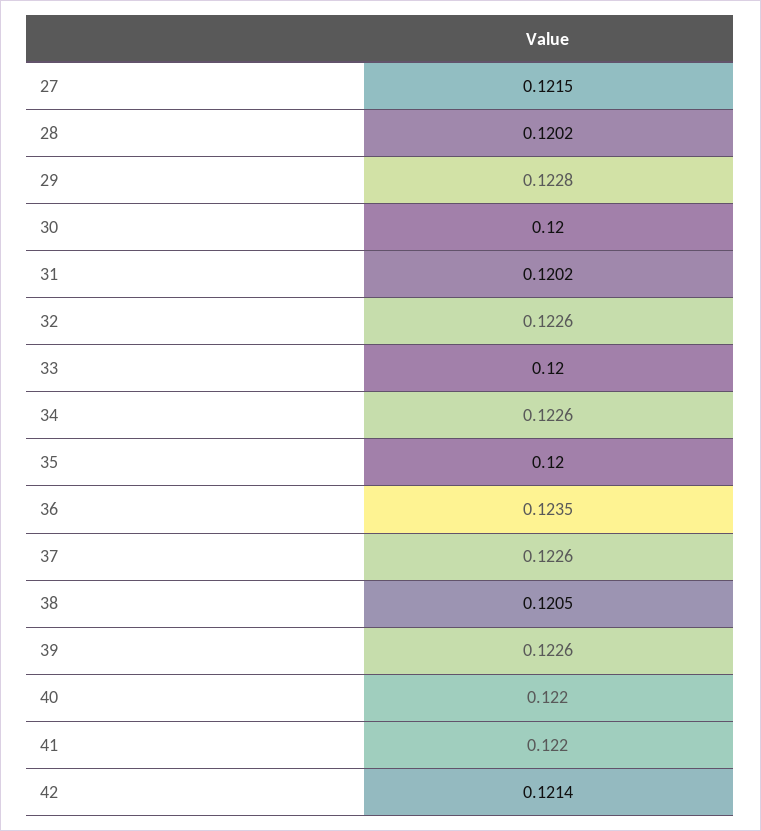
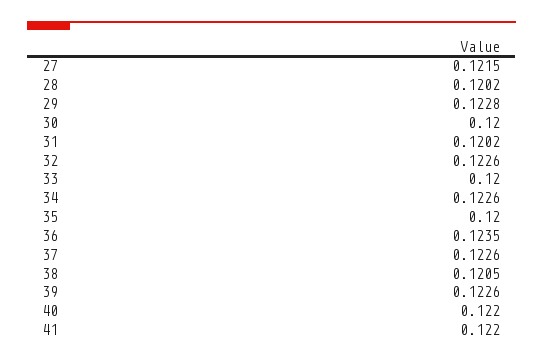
42: 0.1214 -> none

